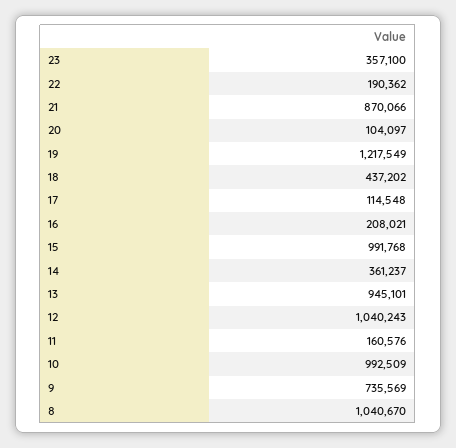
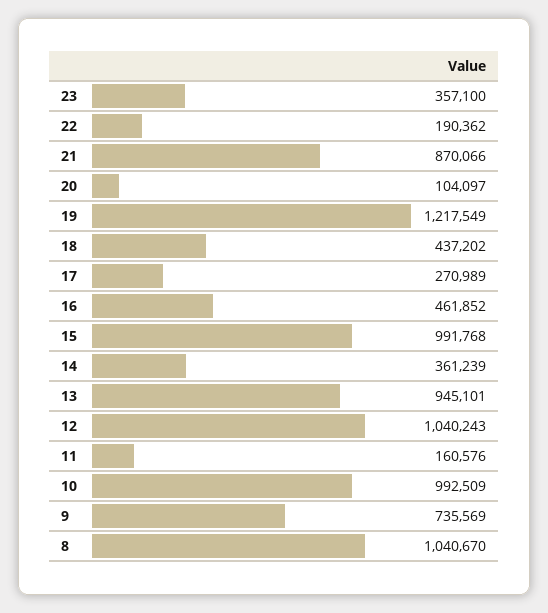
17: 114548 -> 270989
16: 208021 -> 461852
14: 361237 -> 361239

